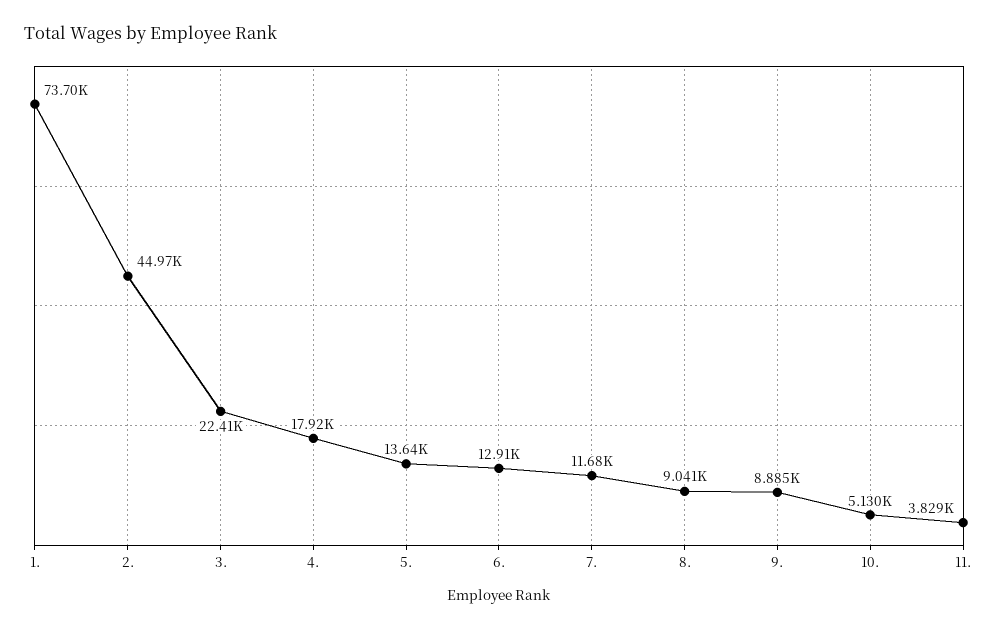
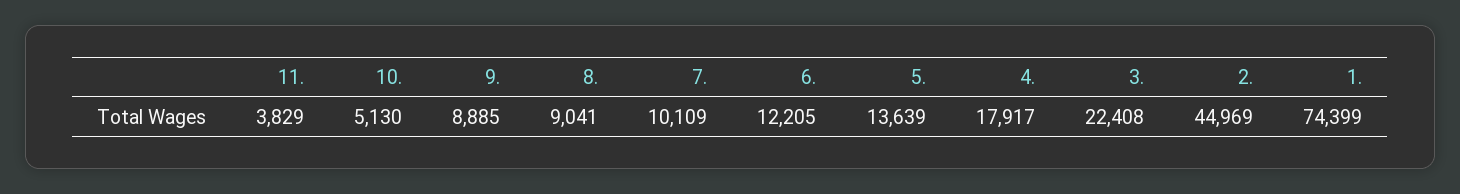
1.: 73700 -> 74399
6.: 12910 -> 12205
7.: 11680 -> 10109

